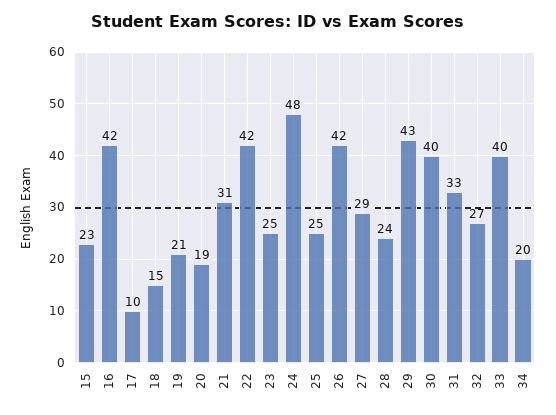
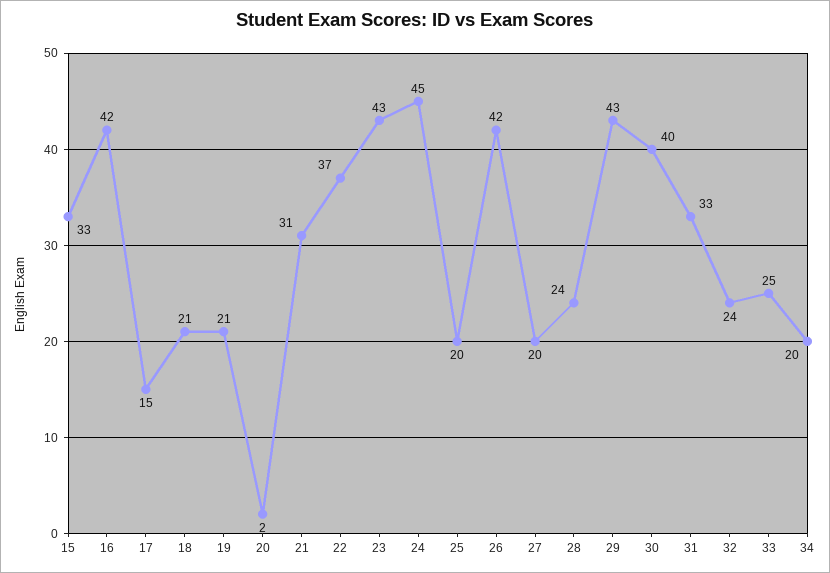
15: 23 -> 33
17: 10 -> 15
18: 15 -> 21
20: 19 -> 2
22: 42 -> 37
23: 25 -> 43
24: 48 -> 45
25: 25 -> 20
27: 29 -> 20
32: 27 -> 24
33: 40 -> 25

